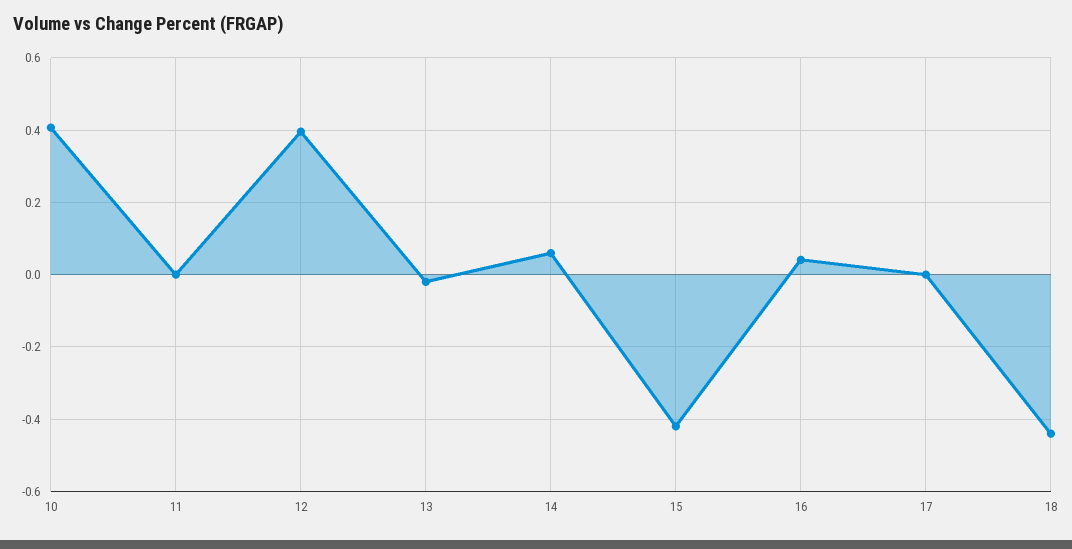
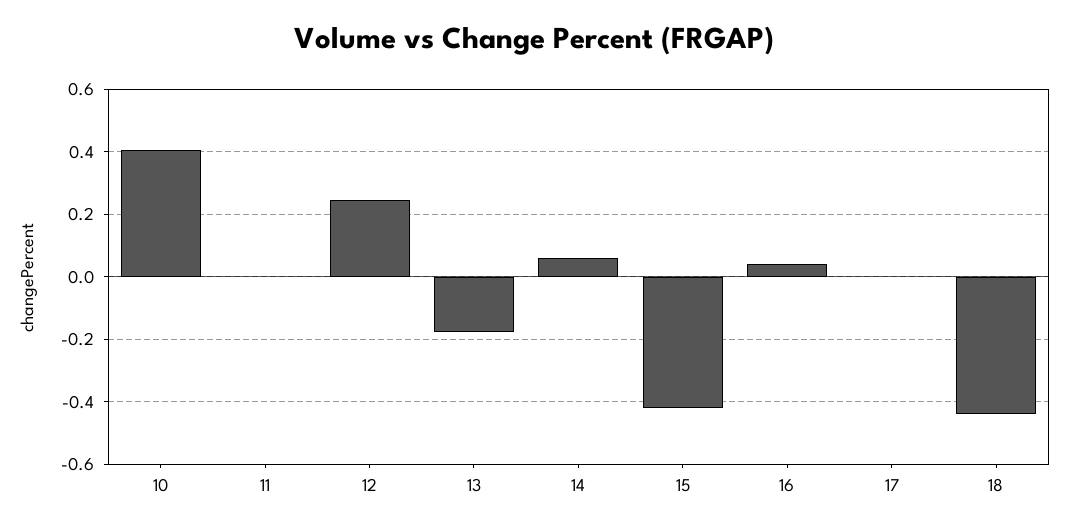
12: 0.4 -> 0.24
13: -0.02 -> -0.18

